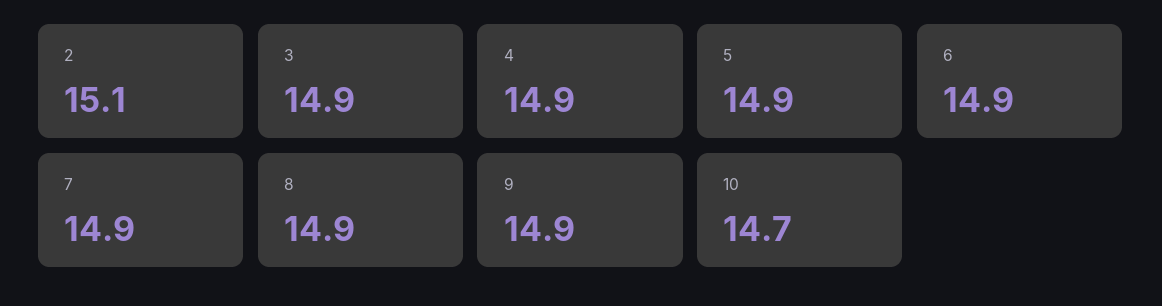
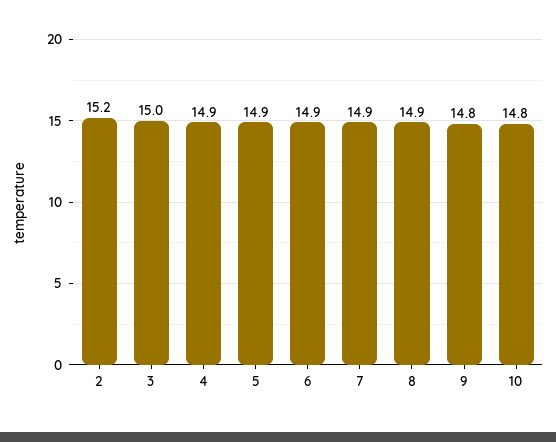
2: 15.1 -> 15.2
3: 14.9 -> 15
9: 14.9 -> 14.8
10: 14.7 -> 14.8

